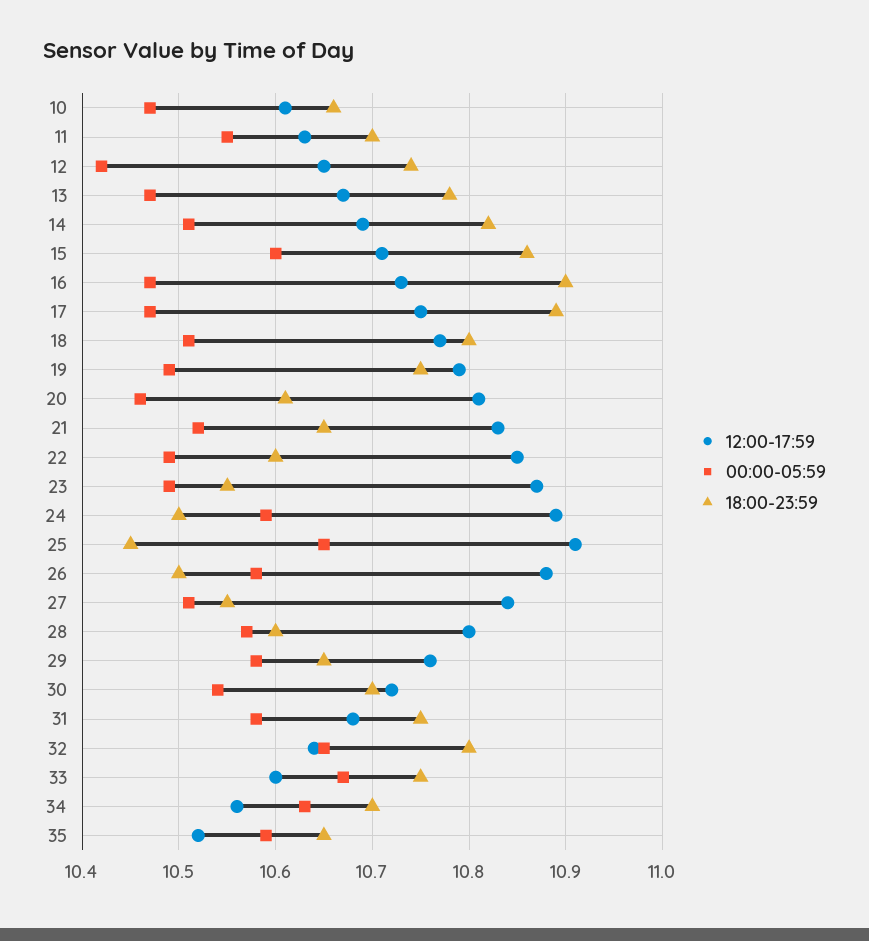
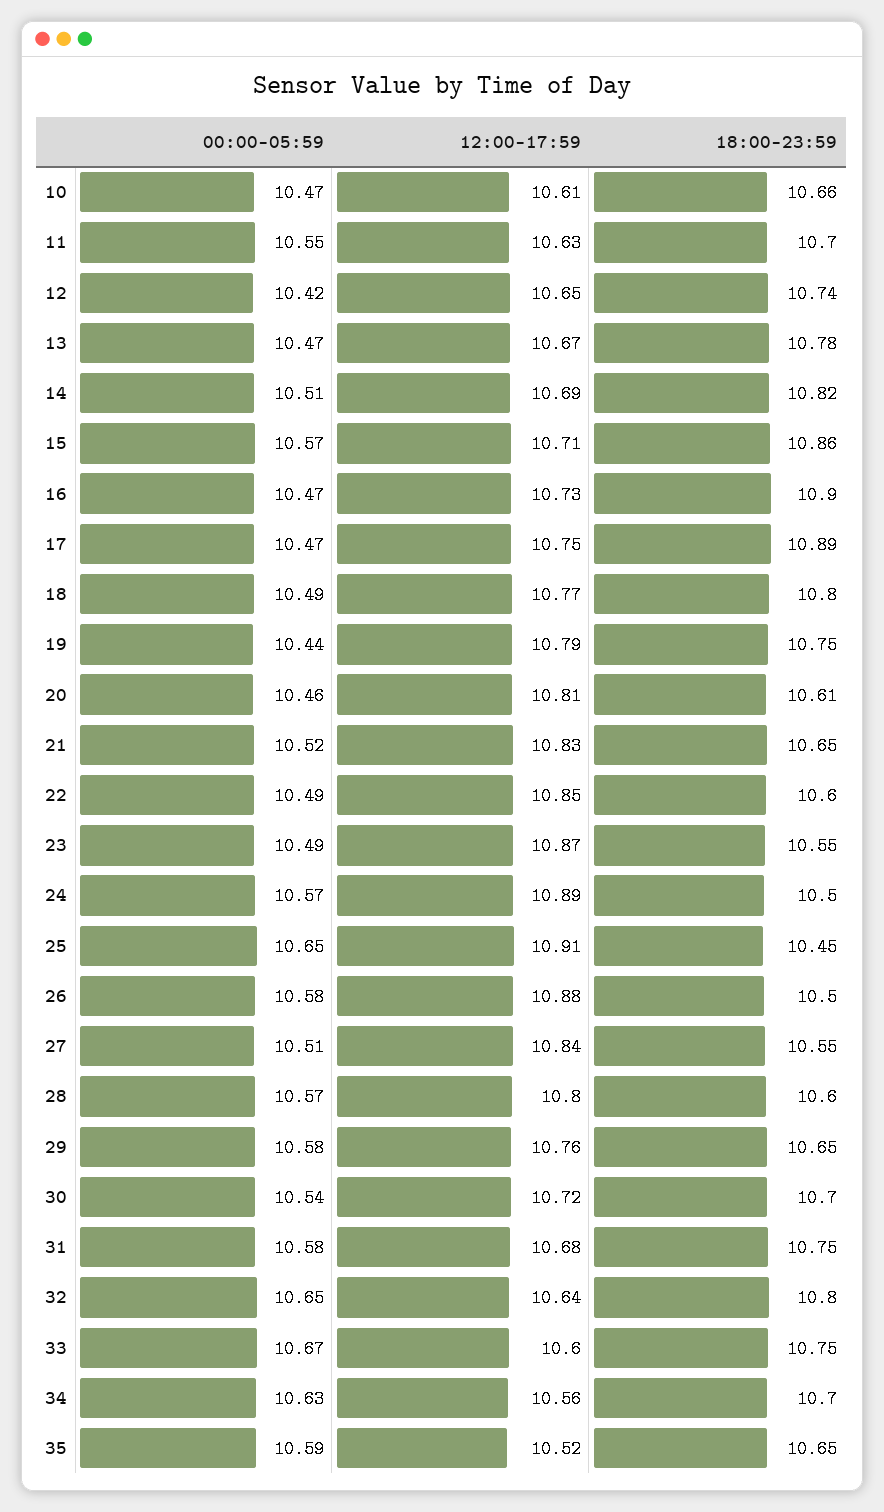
00:00-05:59, 15: 10.6 -> 10.57
00:00-05:59, 18: 10.51 -> 10.49
00:00-05:59, 19: 10.49 -> 10.44
00:00-05:59, 24: 10.59 -> 10.57

